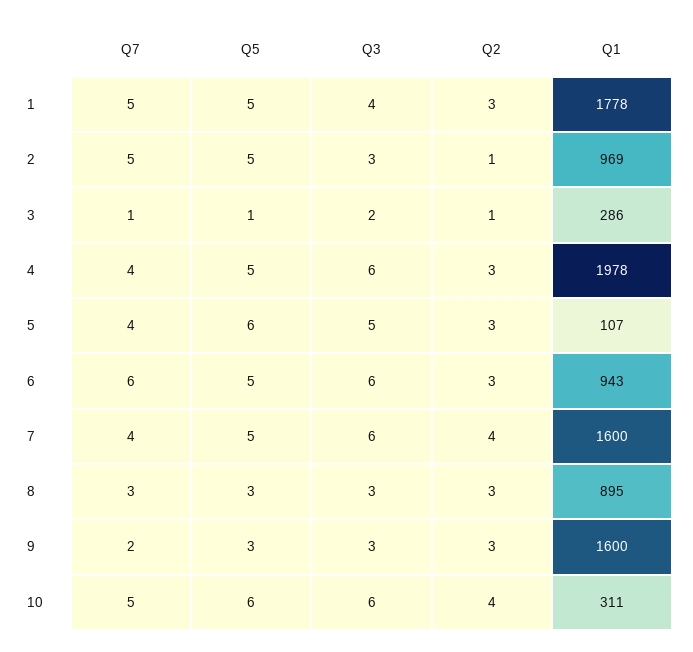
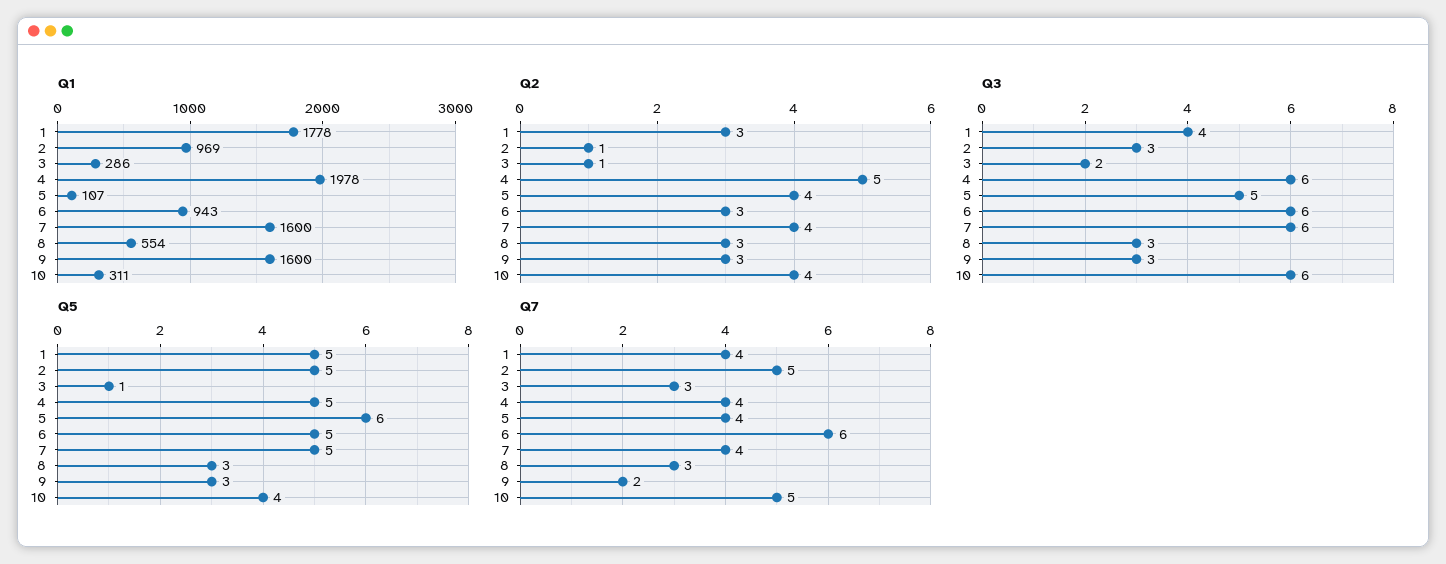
Q7, 1: 5 -> 4
Q7, 3: 1 -> 3
Q2, 4: 3 -> 5
Q2, 5: 3 -> 4
Q1, 8: 895 -> 554
Q5, 10: 6 -> 4

